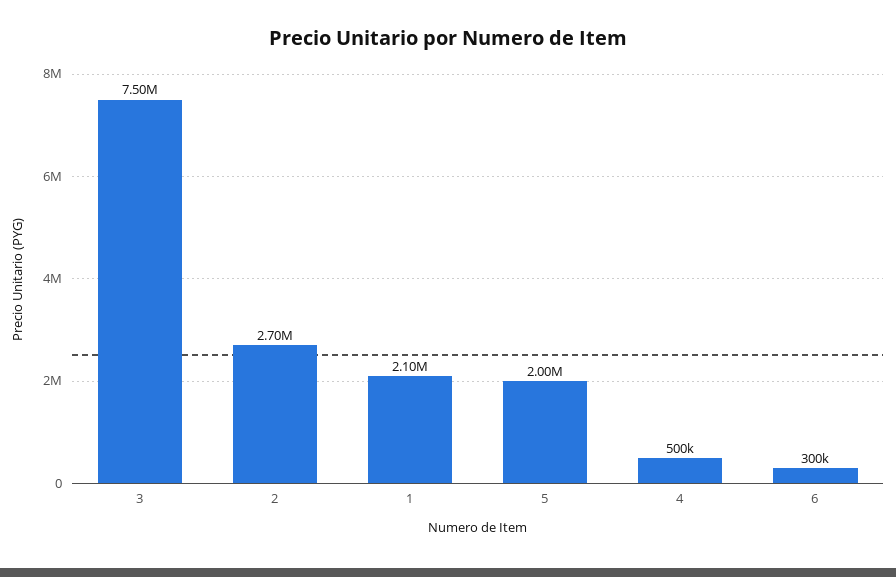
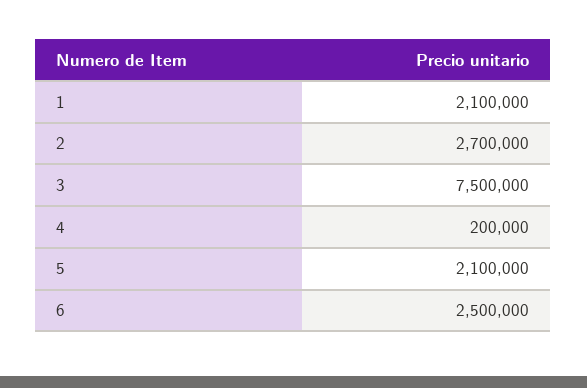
5: 2000000 -> 2100000
4: 500000 -> 200000
6: 300000 -> 2500000

